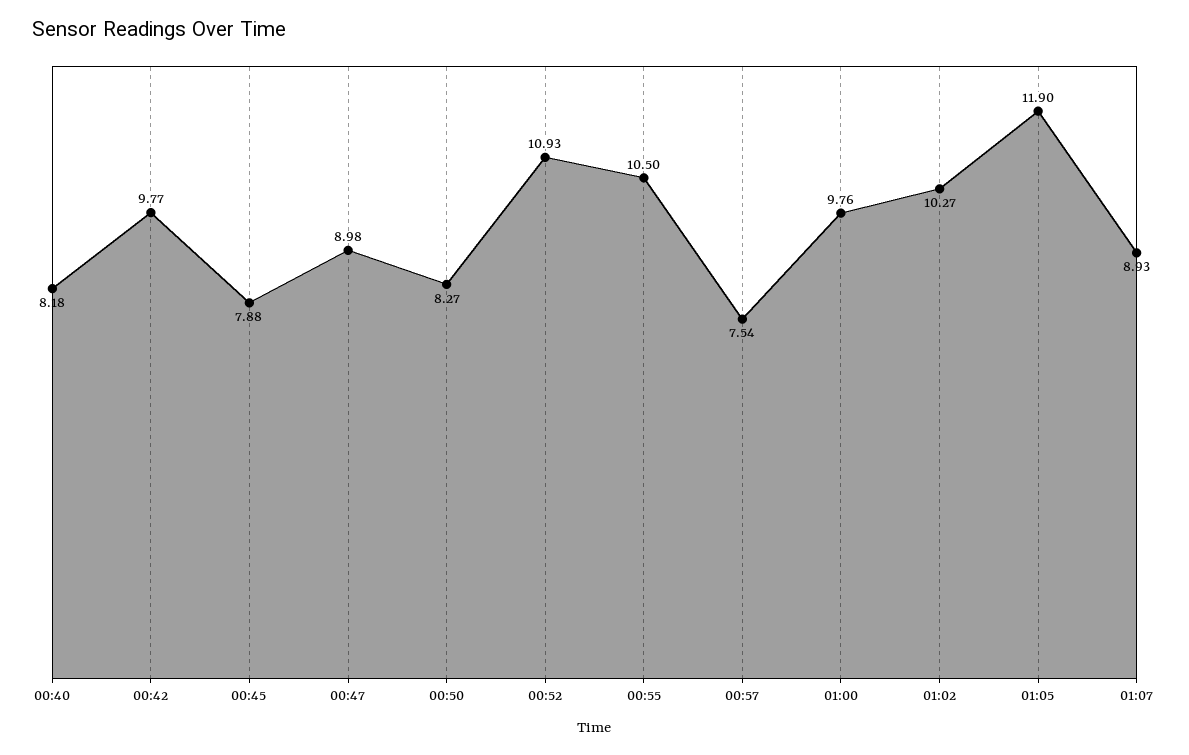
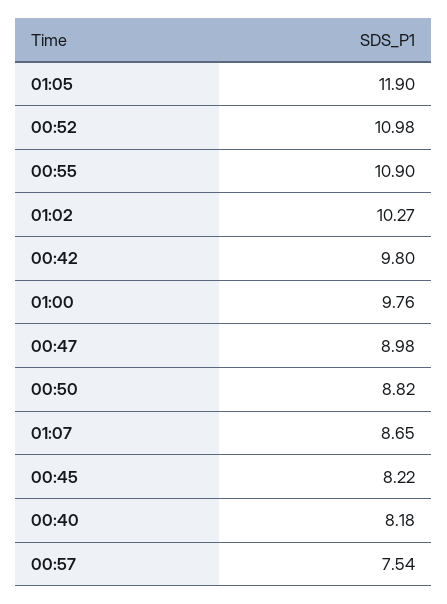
00:42: 9.77 -> 9.8
00:45: 7.88 -> 8.22
00:50: 8.27 -> 8.82
00:52: 10.93 -> 10.98
00:55: 10.5 -> 10.9
01:07: 8.93 -> 8.65

